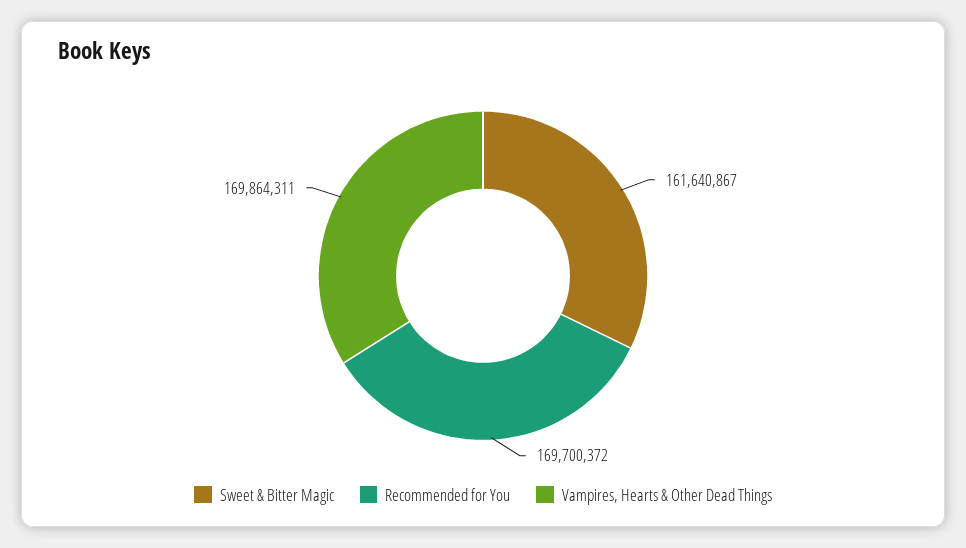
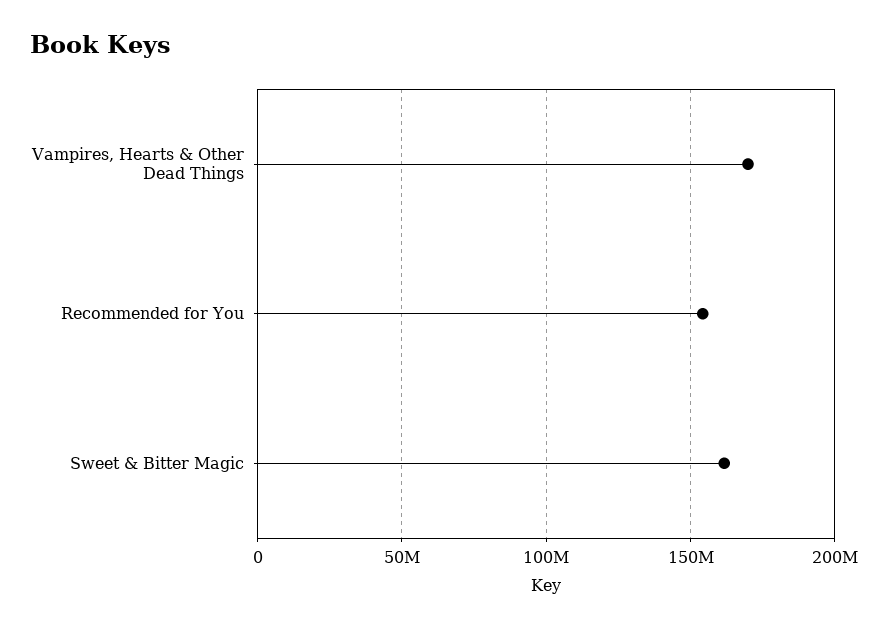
Recommended for You: 169700372 -> 155000000

